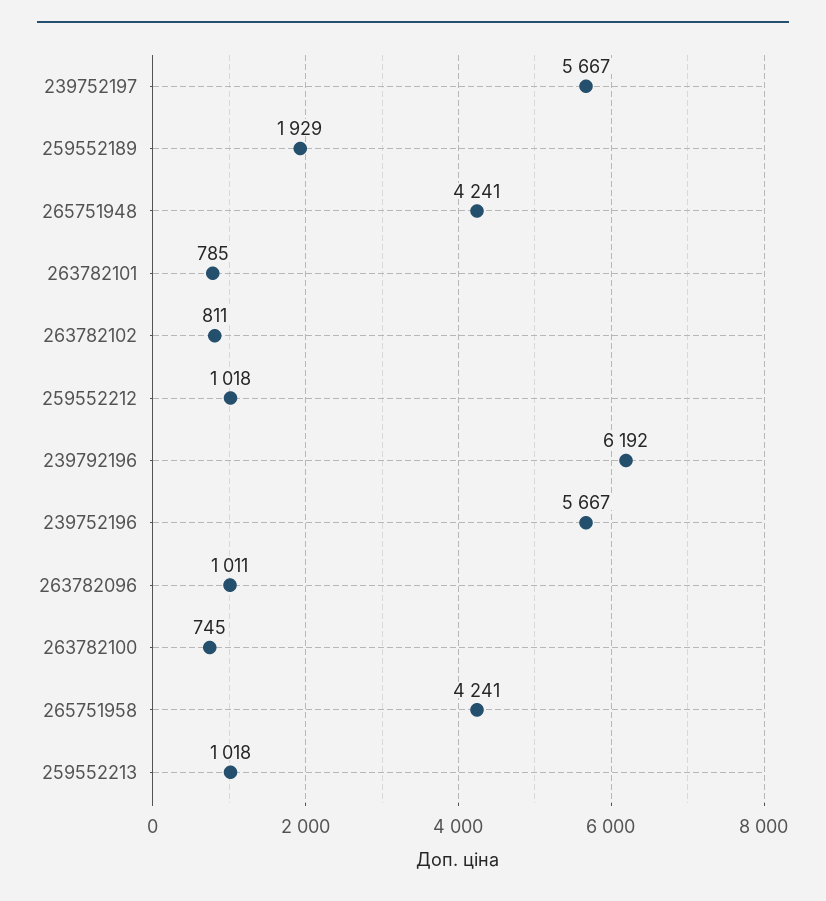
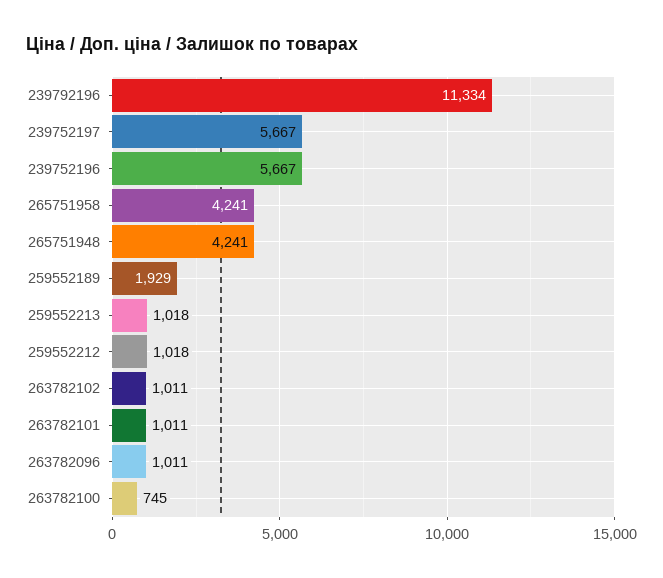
263782101: 785 -> 1011
263782102: 811 -> 1011
239792196: 6192 -> 11334

